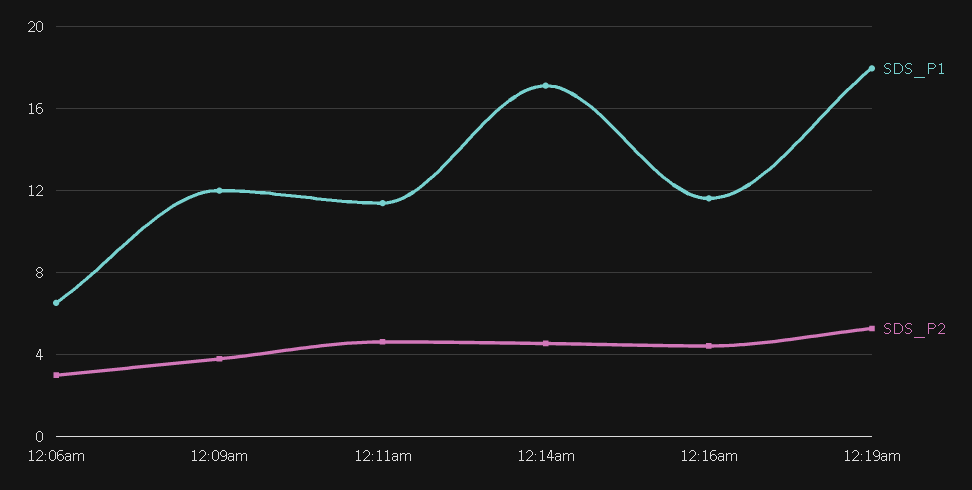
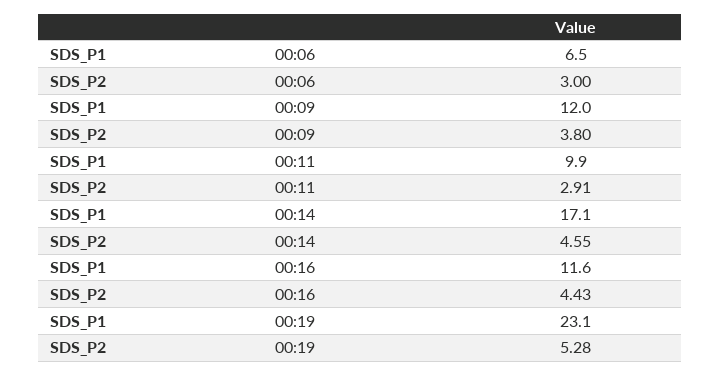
SDS_P1, 12:11am: 11.5 -> 9.9
SDS_P2, 12:11am: 4.5 -> 2.91
SDS_P1, 12:19am: 18 -> 23.1

